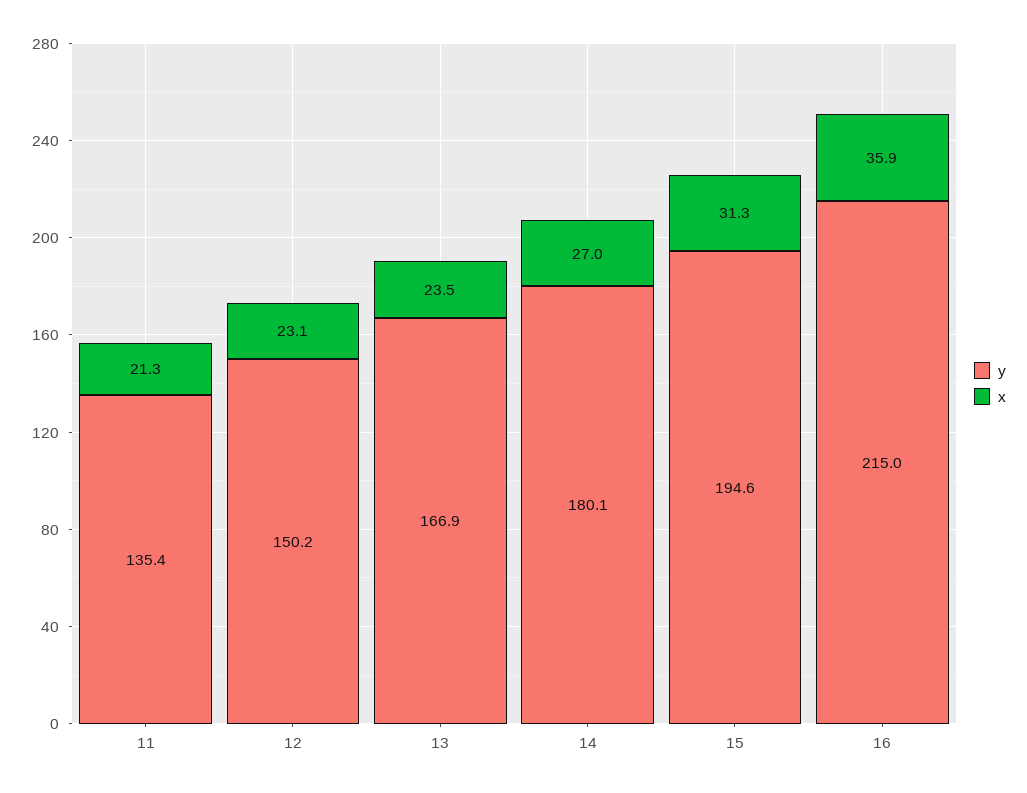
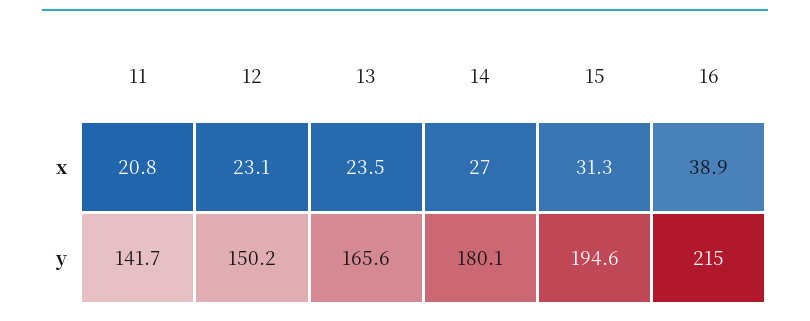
y, 11: 135.4 -> 141.7
x, 11: 21.3 -> 20.8
y, 13: 166.9 -> 165.6
x, 16: 35.9 -> 38.9

